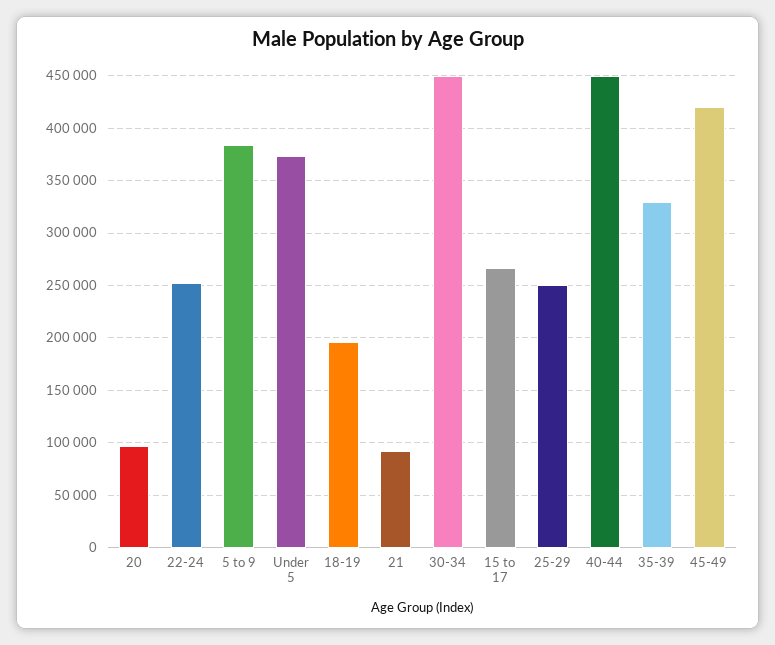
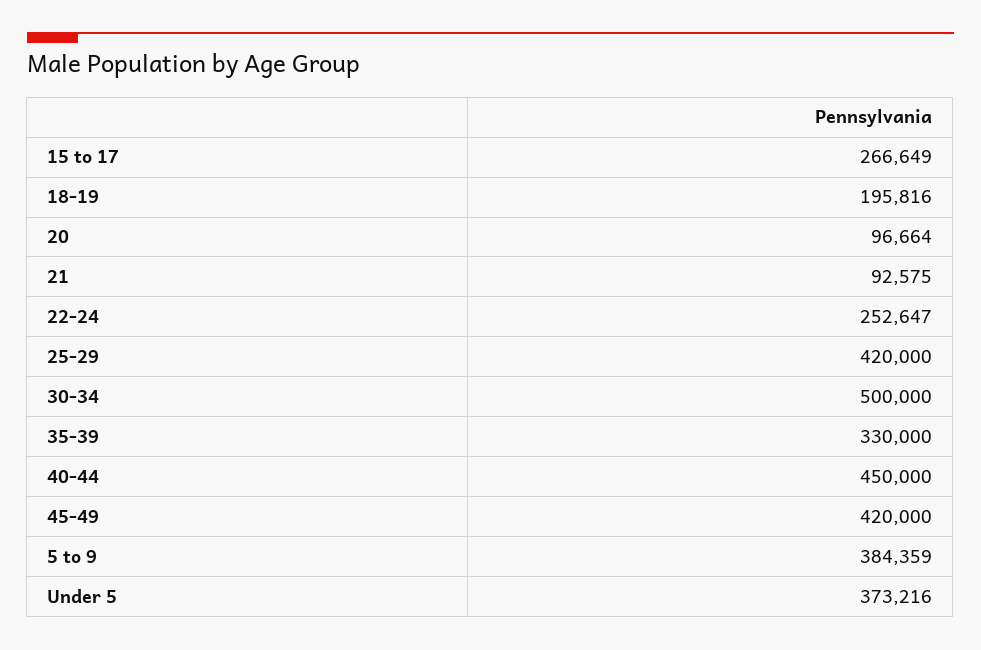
30-34: 450000 -> 500000
25-29: 250000 -> 420000

